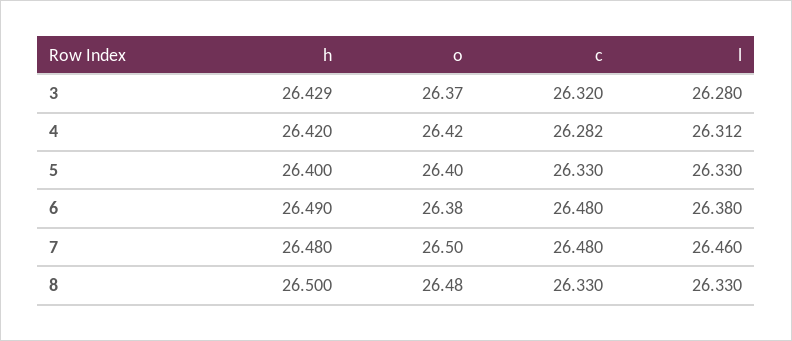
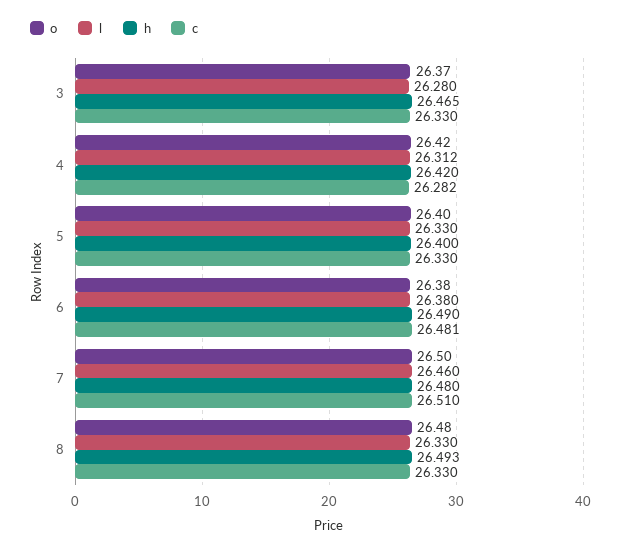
h, 3: 26.429 -> 26.465
c, 3: 26.32 -> 26.33
c, 6: 26.48 -> 26.481
c, 7: 26.48 -> 26.51
h, 8: 26.5 -> 26.493

